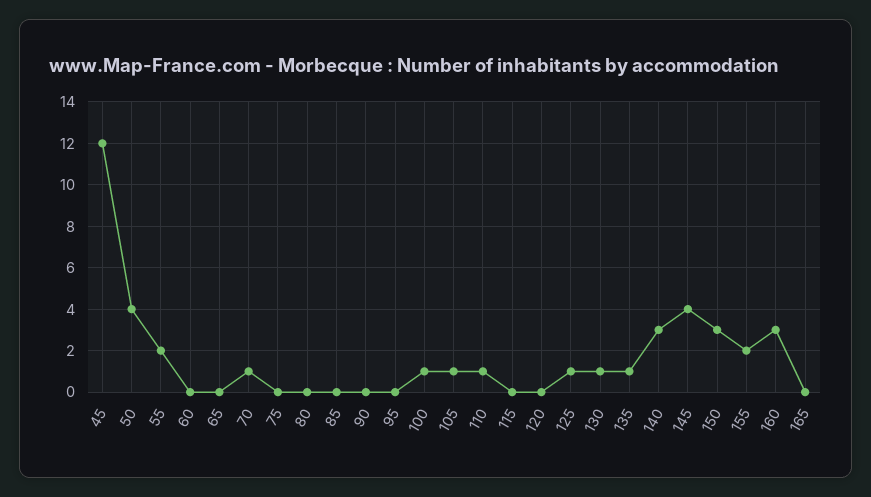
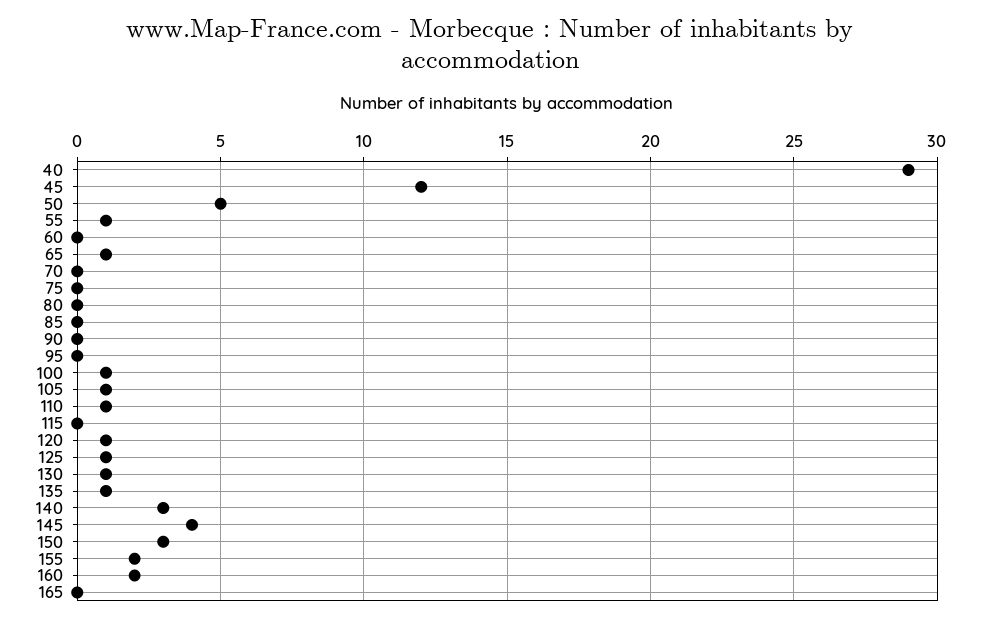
50: 4 -> 5
55: 2 -> 1
65: 0 -> 1
70: 1 -> 0
120: 0 -> 1
160: 3 -> 2
40: none -> 29

